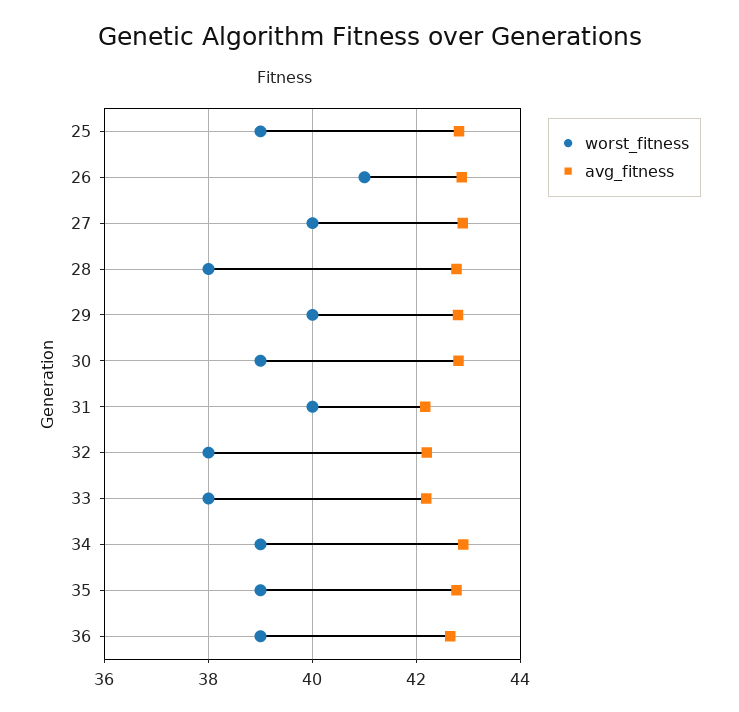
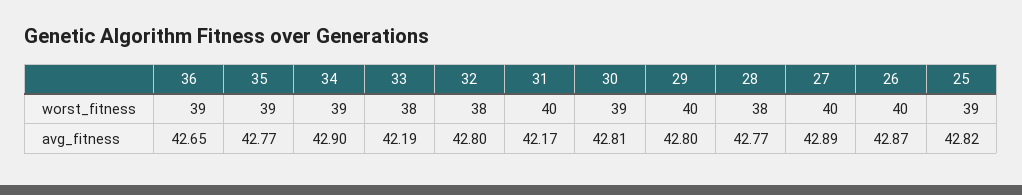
worst_fitness, 26: 41 -> 40
avg_fitness, 32: 42.2 -> 42.8

